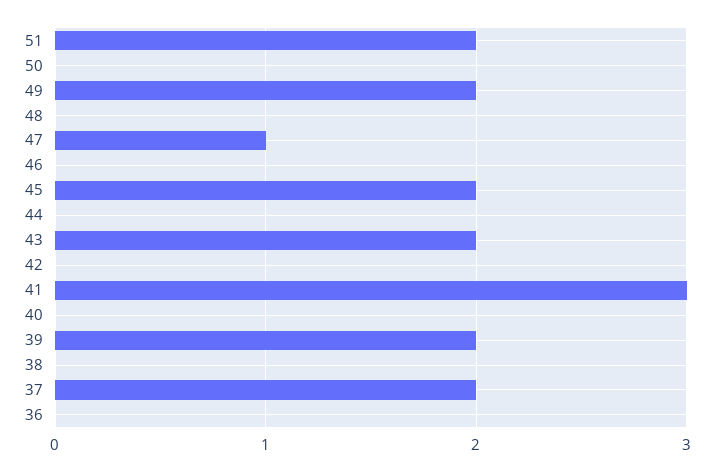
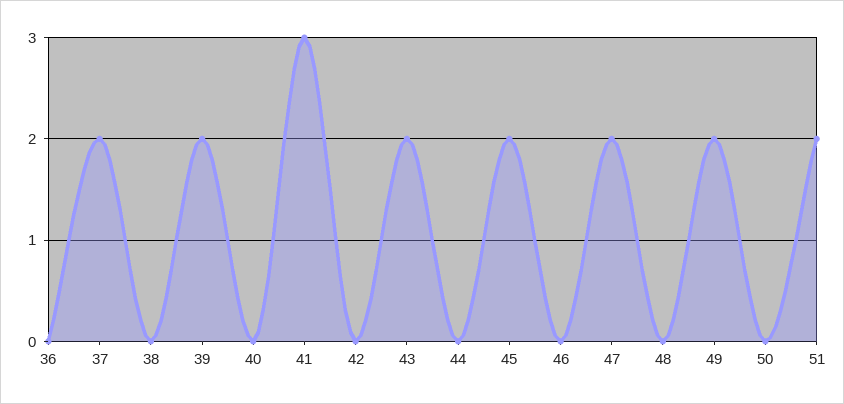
47: 1 -> 2

